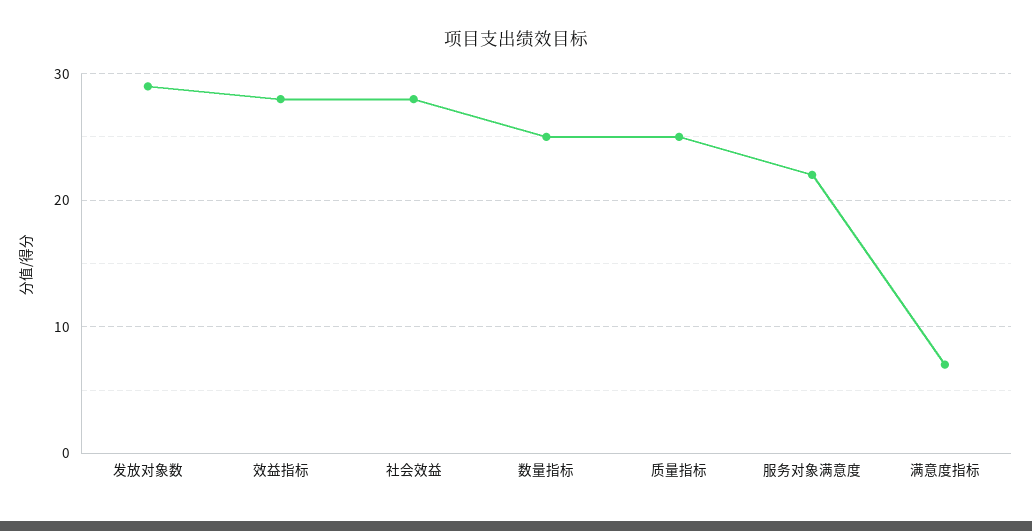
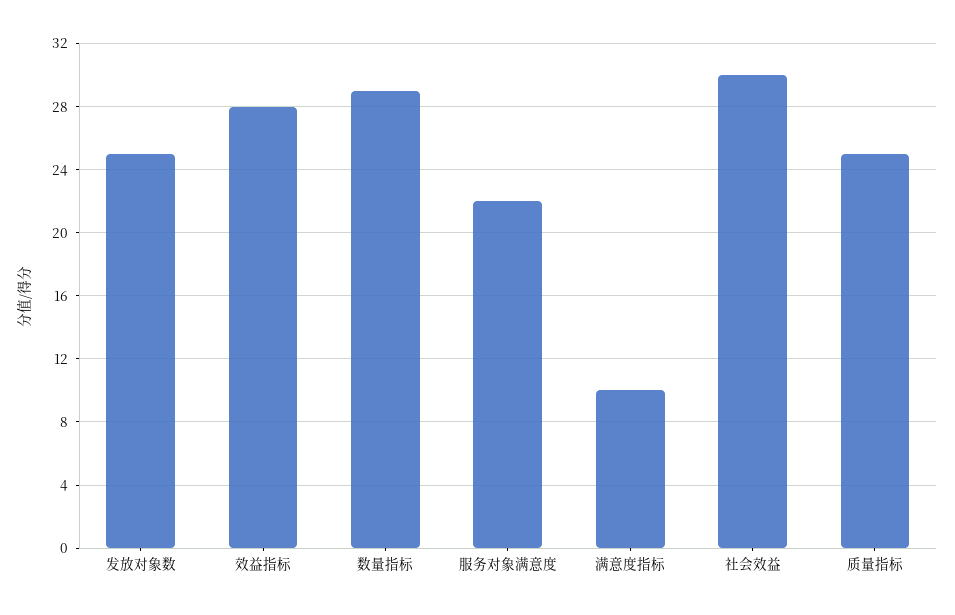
发放对象数: 29 -> 25
社会效益: 28 -> 30
数量指标: 25 -> 29
满意度指标: 7 -> 10

